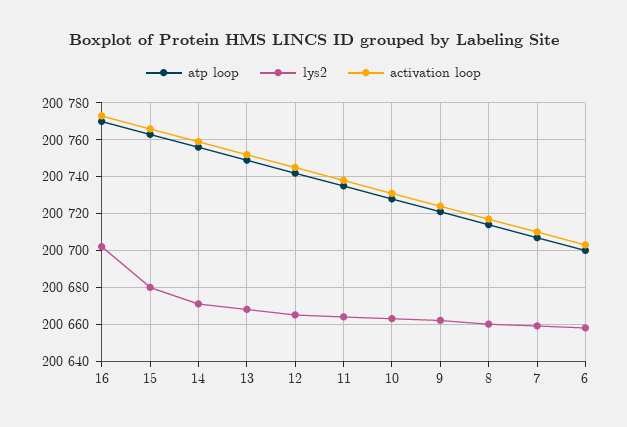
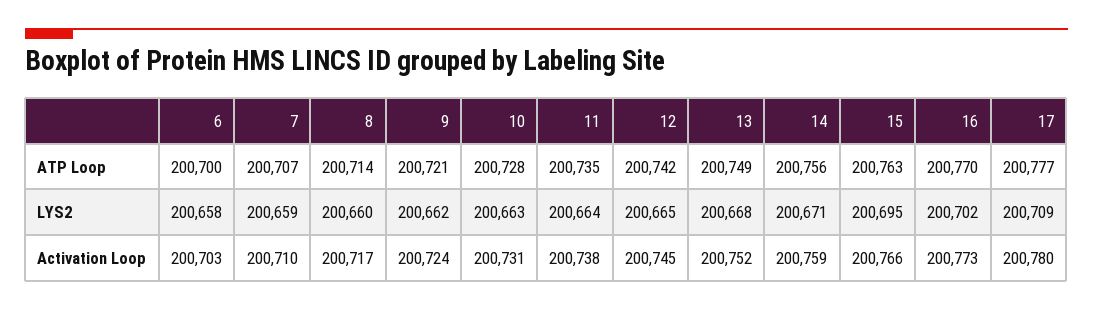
lys2, 15: 200680 -> 200695
atp loop, 17: none -> 200777
lys2, 17: none -> 200709
activation loop, 17: none -> 200780

